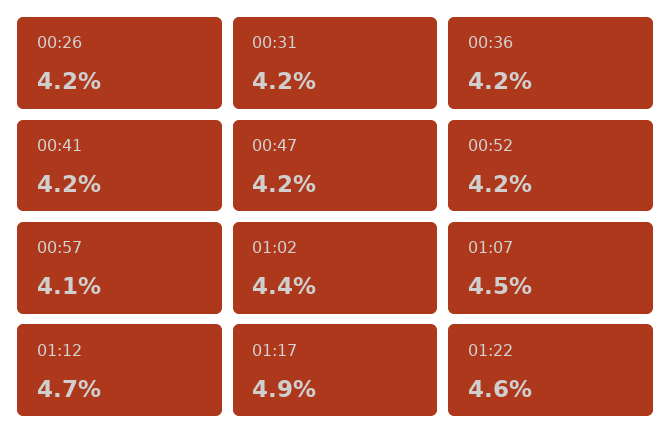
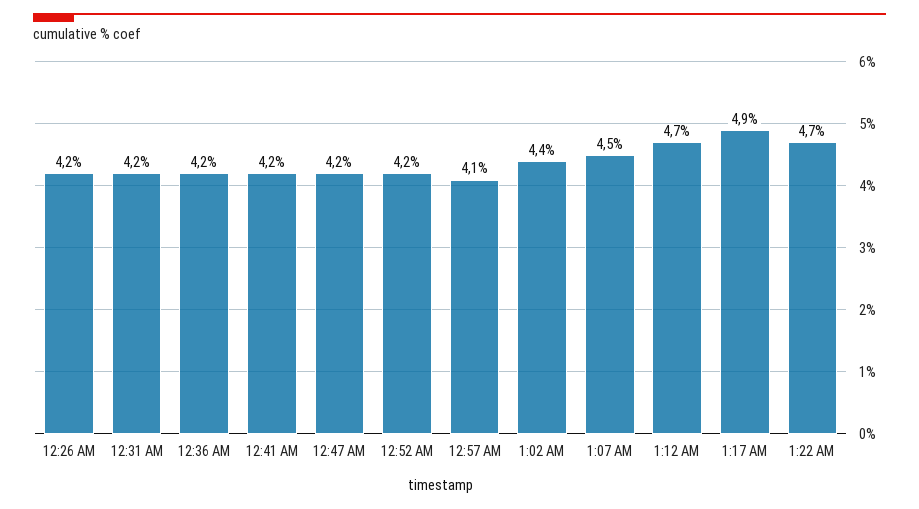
01:22: 4.6 -> 4.7

